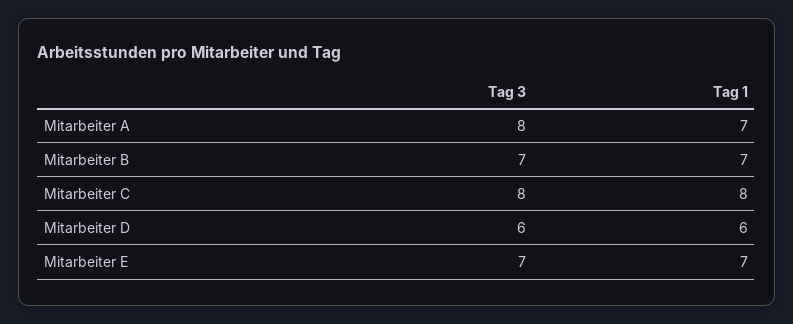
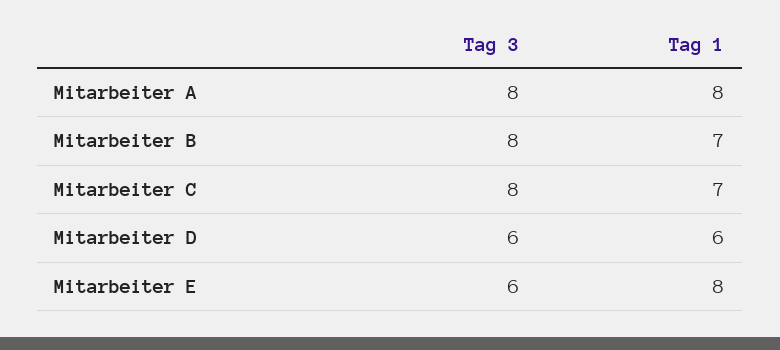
Tag 1, Mitarbeiter A: 7 -> 8
Tag 3, Mitarbeiter B: 7 -> 8
Tag 1, Mitarbeiter C: 8 -> 7
Tag 3, Mitarbeiter E: 7 -> 6
Tag 1, Mitarbeiter E: 7 -> 8

